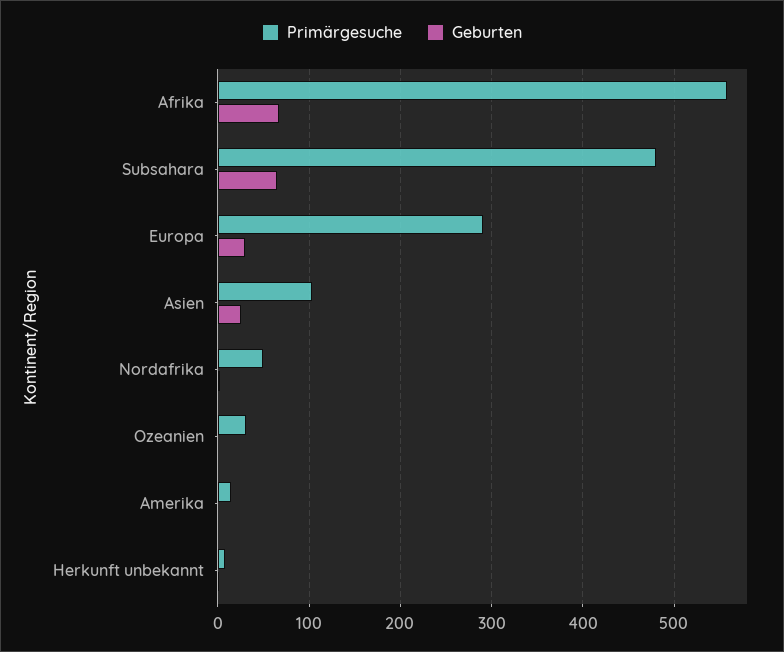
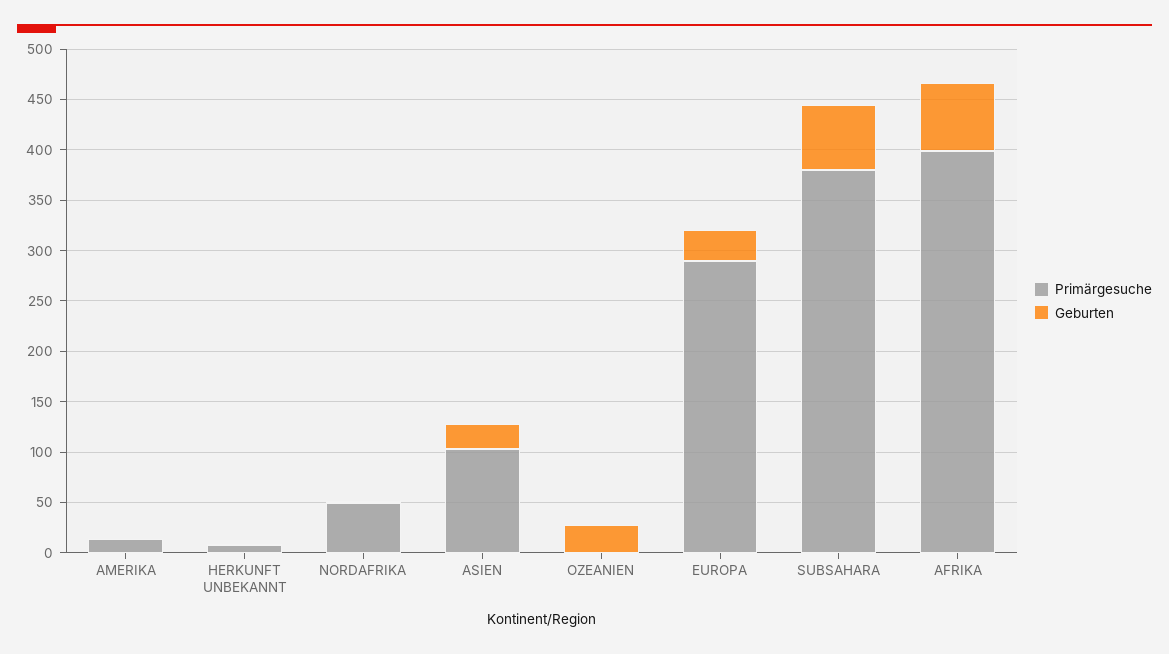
Primärgesuche, Afrika: 560 -> 400
Primärgesuche, Subsahara: 480 -> 380
Primärgesuche, Ozeanien: 30 -> 0
Geburten, Ozeanien: 0 -> 30

